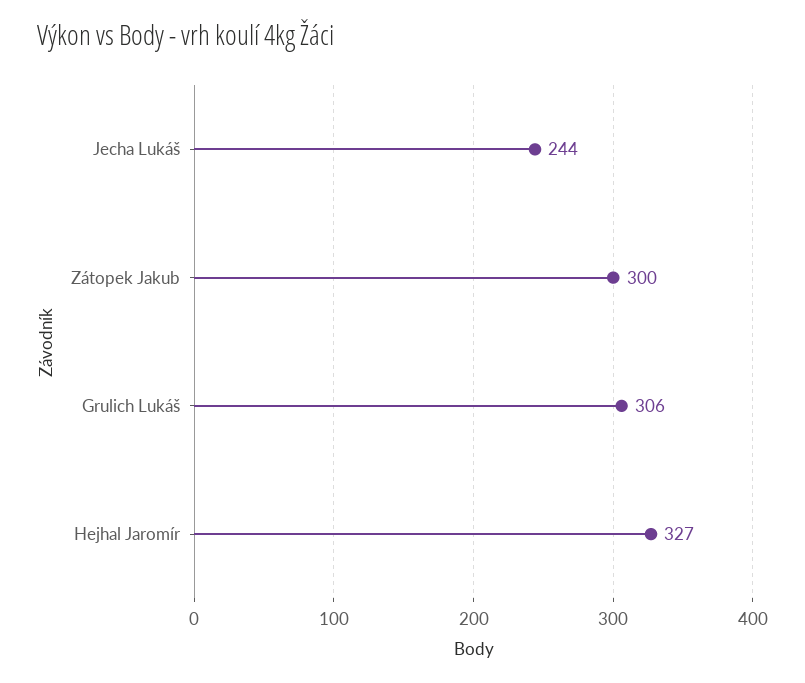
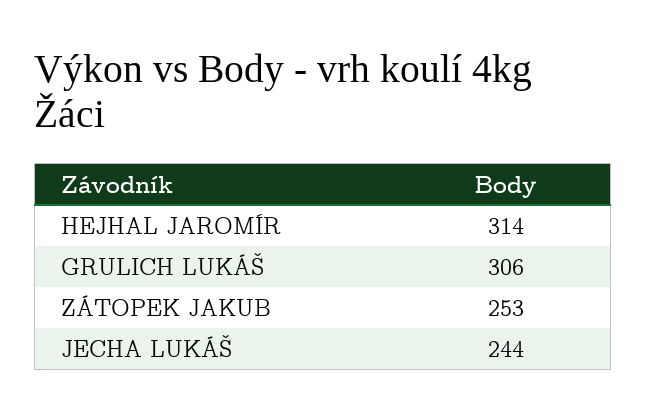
Zátopek Jakub: 300 -> 253
Hejhal Jaromír: 327 -> 314

